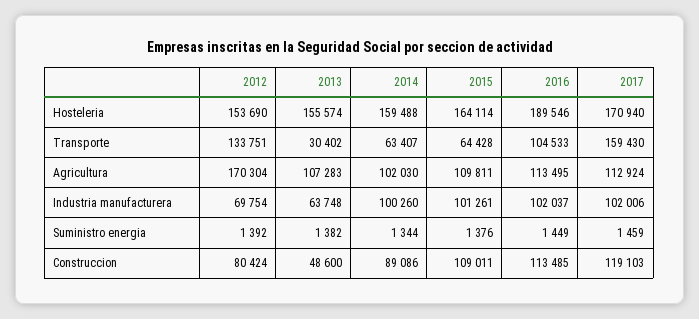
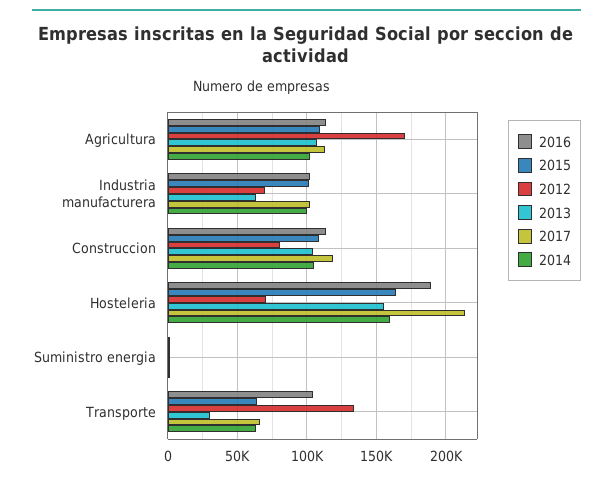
2012, Hosteleria: 153690 -> 70000
2017, Hosteleria: 170940 -> 215000
2017, Transporte: 159430 -> 65000
2013, Construccion: 48600 -> 105000
2014, Construccion: 89086 -> 105000

